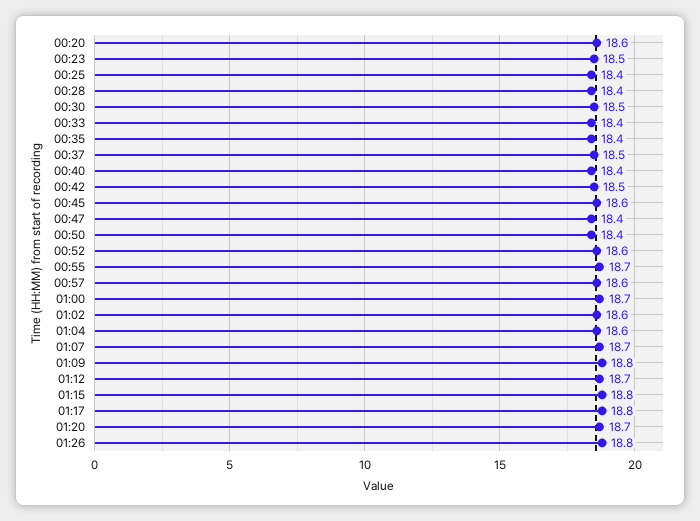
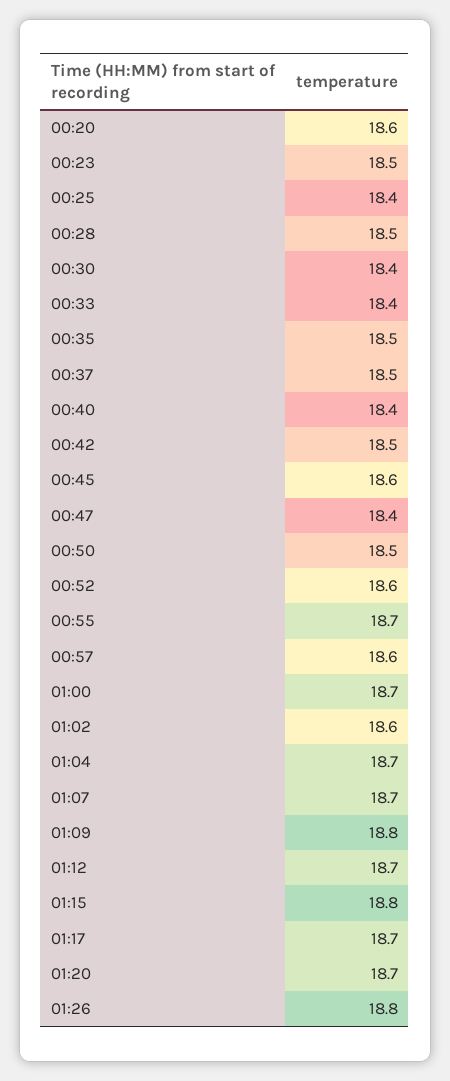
00:28: 18.4 -> 18.5
00:30: 18.5 -> 18.4
00:35: 18.4 -> 18.5
00:50: 18.4 -> 18.5
01:04: 18.6 -> 18.7
01:17: 18.8 -> 18.7

